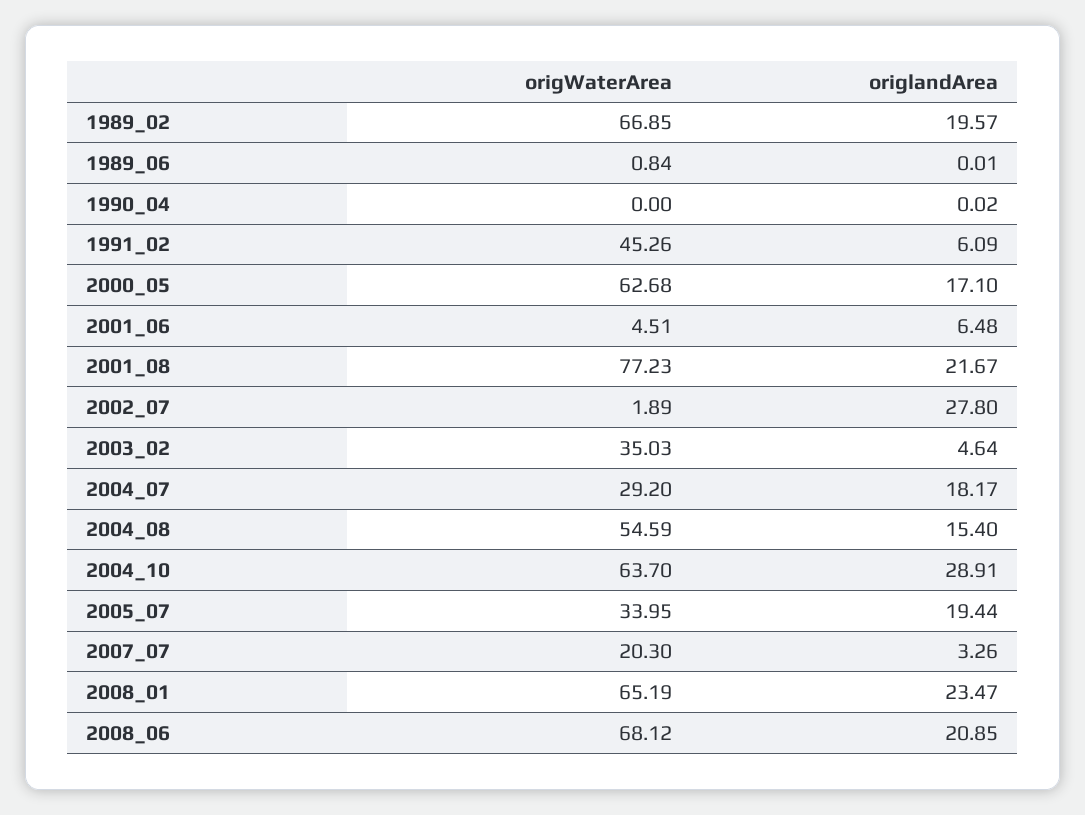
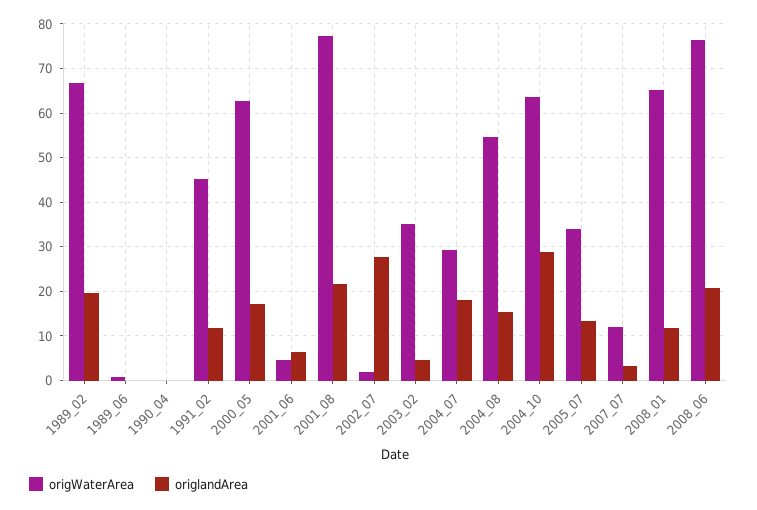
origlandArea, 1991_02: 6.09 -> 12
origlandArea, 2005_07: 19.44 -> 14
origWaterArea, 2007_07: 20.3 -> 12
origlandArea, 2008_01: 23.47 -> 12
origWaterArea, 2008_06: 68.12 -> 76

